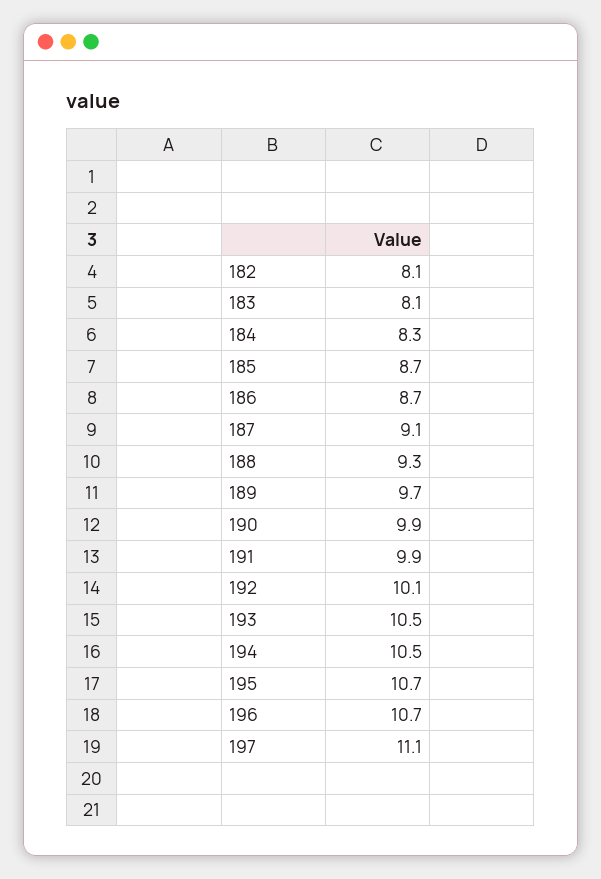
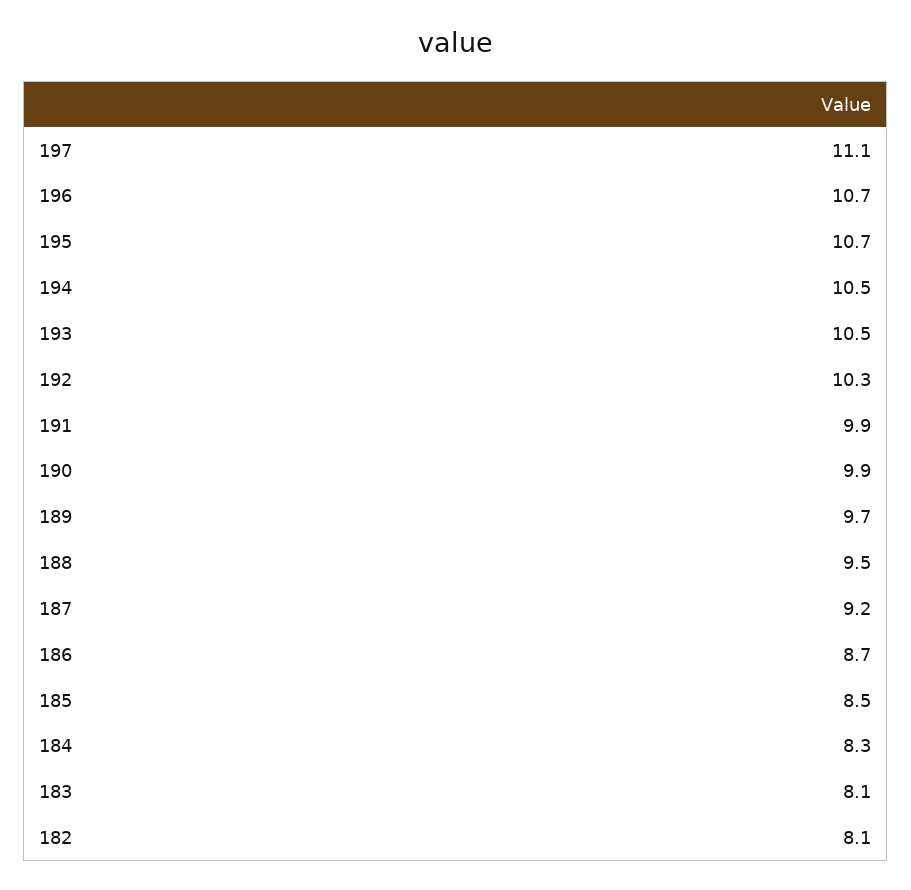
185: 8.7 -> 8.5
187: 9.1 -> 9.2
188: 9.3 -> 9.5
192: 10.1 -> 10.3

